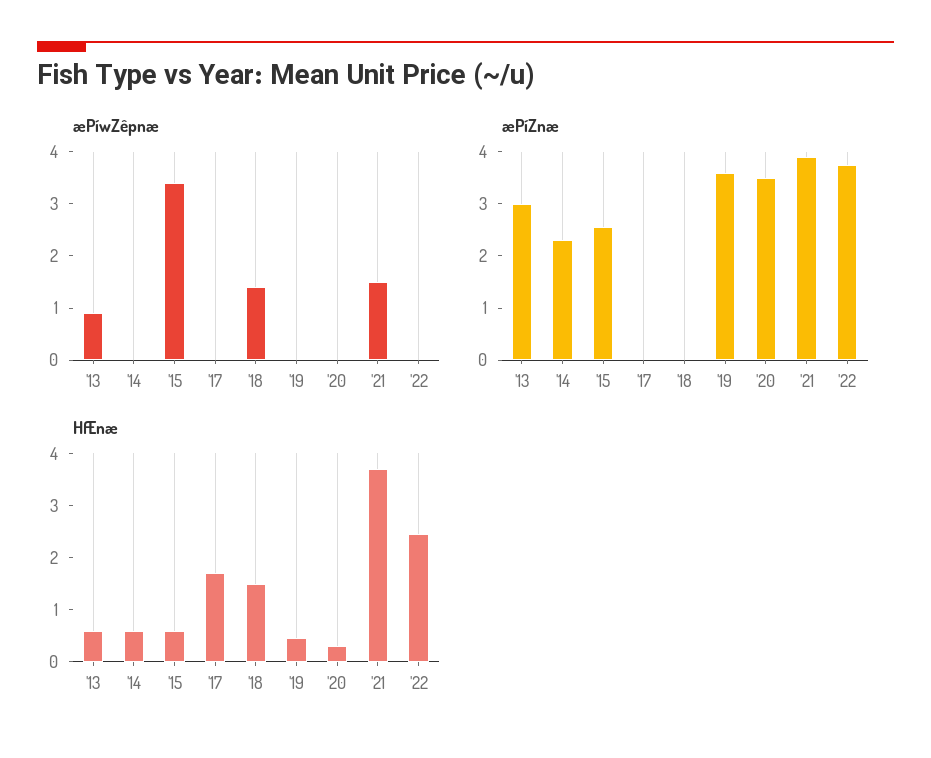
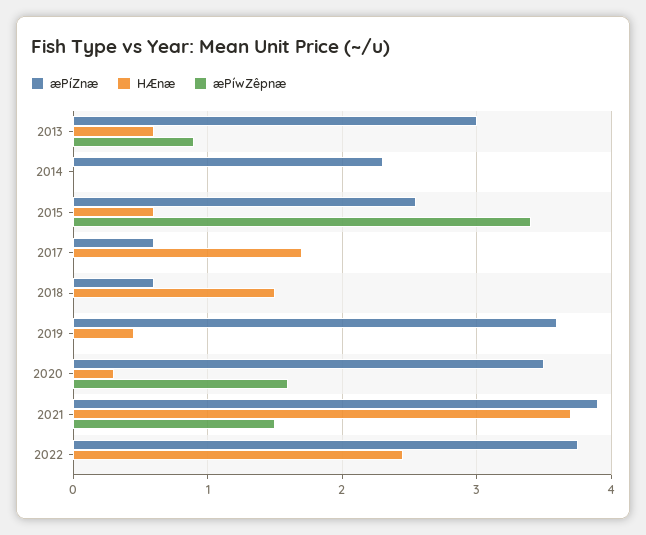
æPíwZêpnæ, '18: 1.5 -> 0
æPíwZêpnæ, '20: 0 -> 1.6
æPíZnæ, '17: 0 -> 0.6
æPíZnæ, '18: 0 -> 0.6
HÆnæ, '14: 0.6 -> 0

